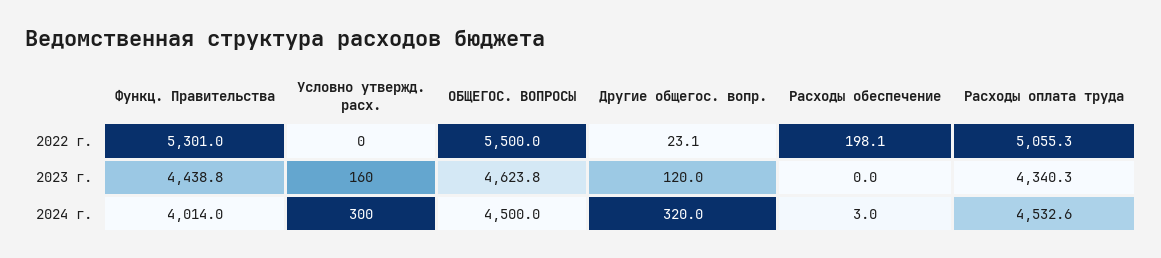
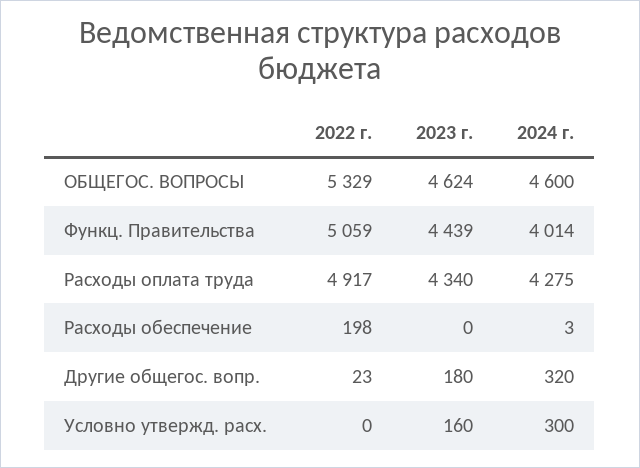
Функц. Правительства, 2022 г.: 5301 -> 5059
ОБЩЕГОС. ВОПРОСЫ, 2022 г.: 5500 -> 5329
Расходы оплата труда, 2022 г.: 5055.3 -> 4917
Другие общегос. вопр., 2023 г.: 120 -> 180
ОБЩЕГОС. ВОПРОСЫ, 2024 г.: 4500 -> 4600
Расходы оплата труда, 2024 г.: 4532.6 -> 4275

